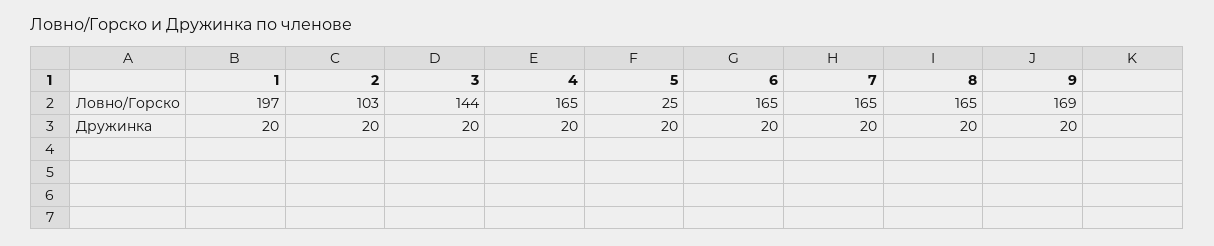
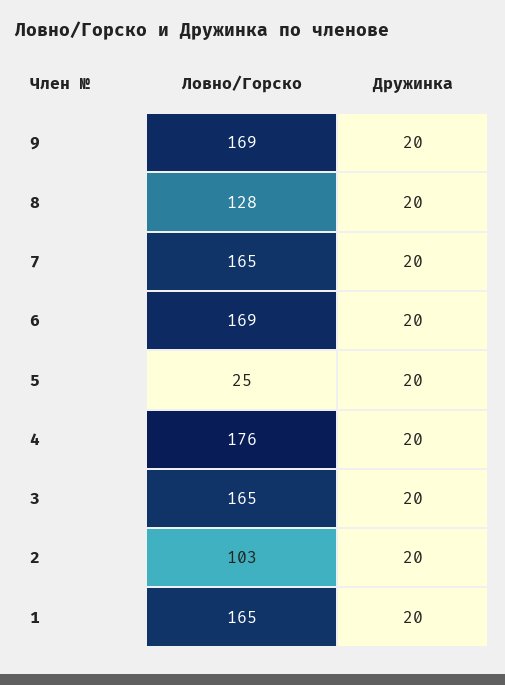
1, Ловно/Горско: 197 -> 165
3, Ловно/Горско: 144 -> 165
4, Ловно/Горско: 165 -> 176
6, Ловно/Горско: 165 -> 169
8, Ловно/Горско: 165 -> 128

